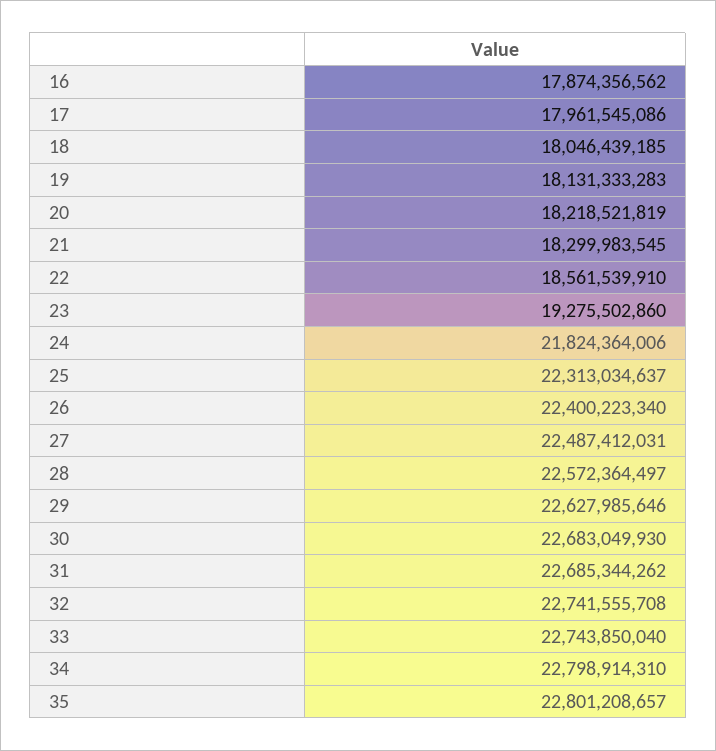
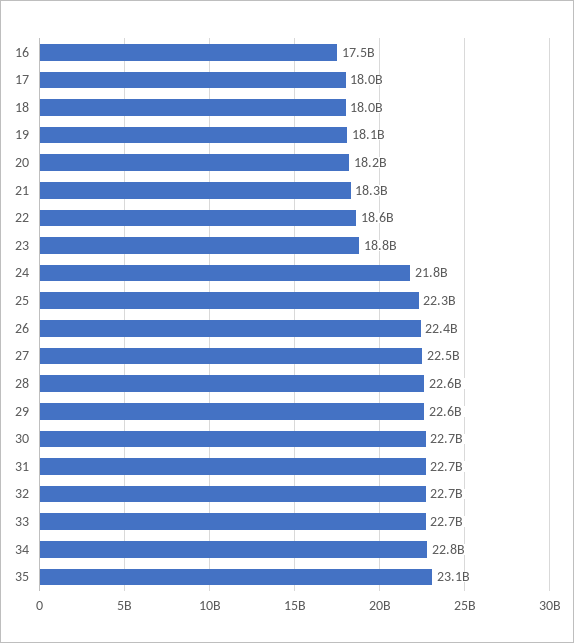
16: 17874356562 -> 17500000000
23: 19275502860 -> 18800000000
35: 22801208657 -> 23100000000

